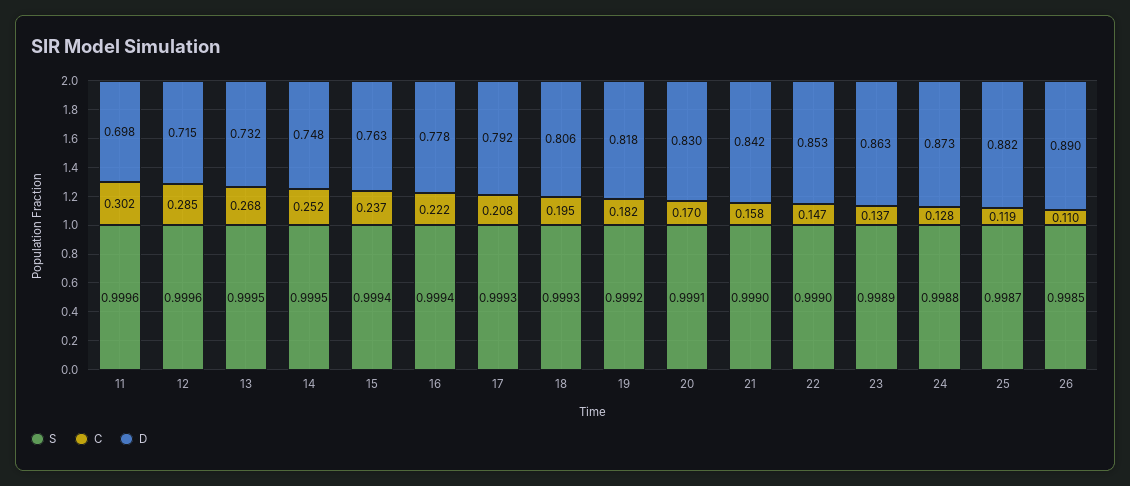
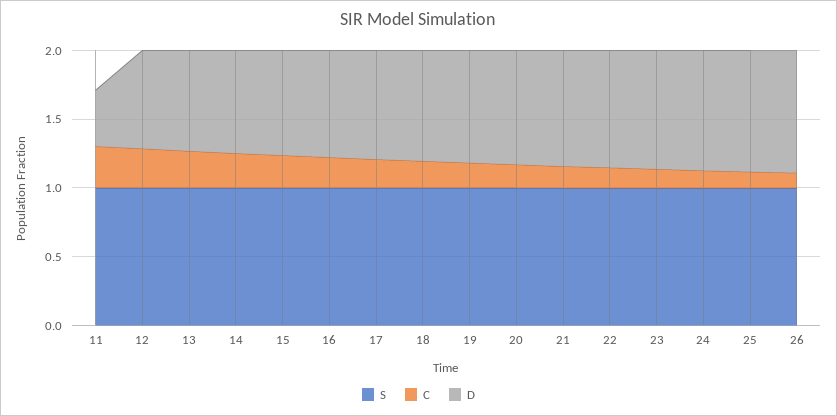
D, 11: 0.698 -> 0.4

